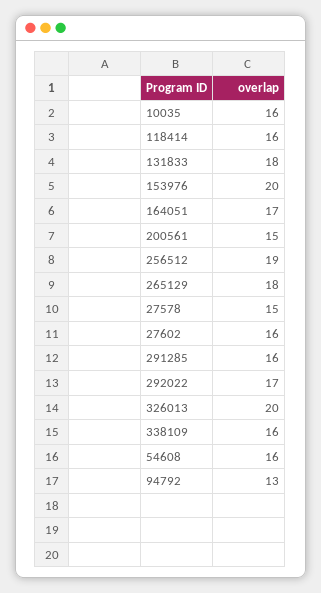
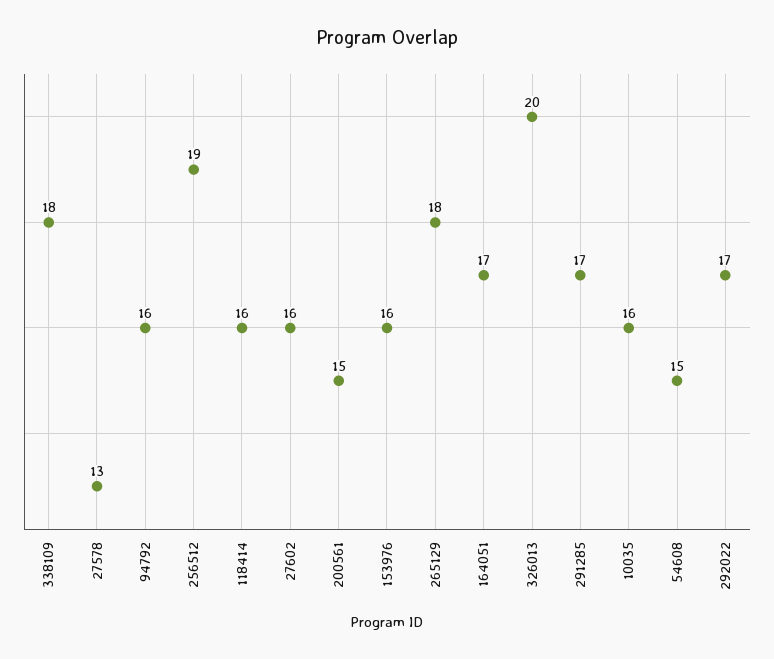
131833: 18 -> none
153976: 20 -> 16
27578: 15 -> 13
291285: 16 -> 17
338109: 16 -> 18
54608: 16 -> 15
94792: 13 -> 16

